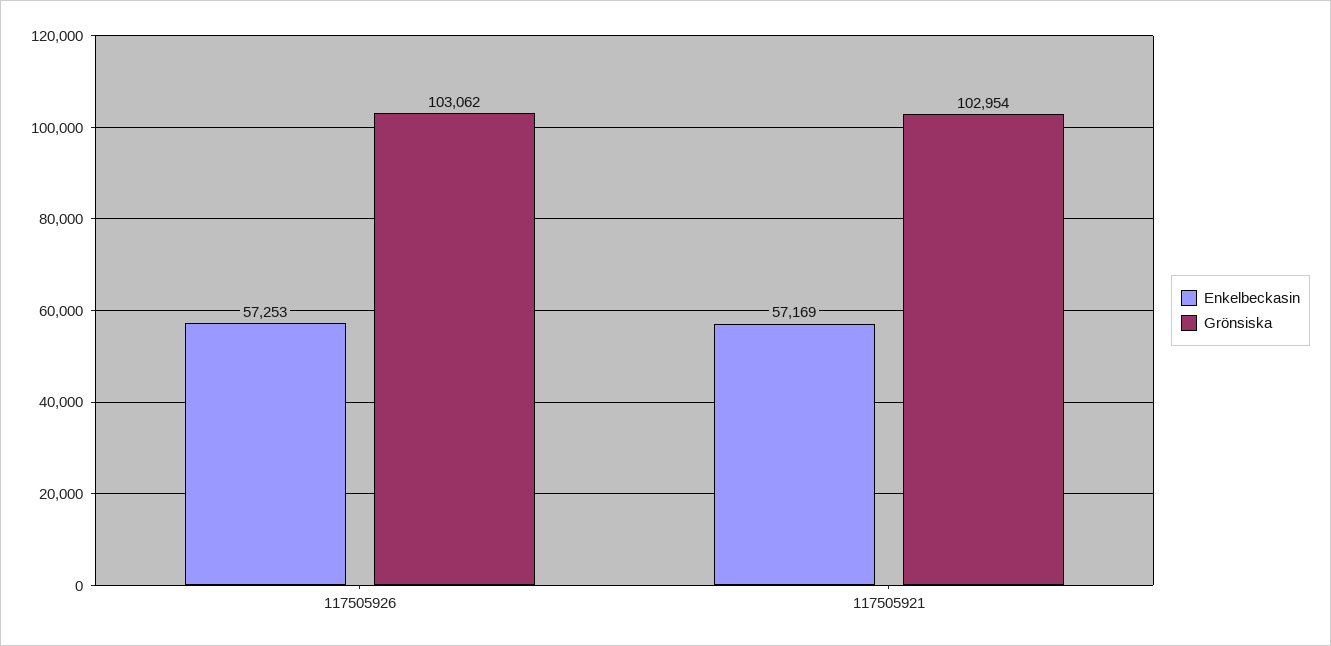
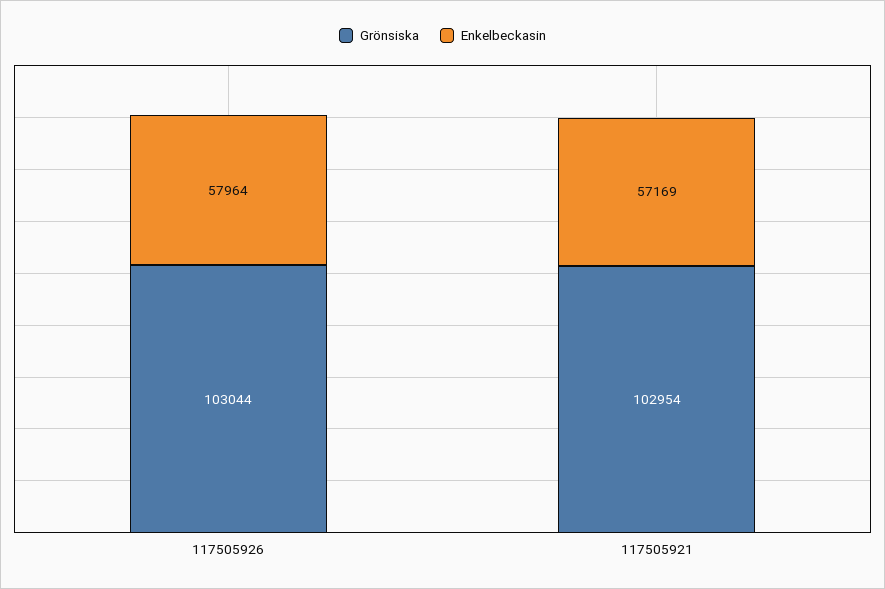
Enkelbeckasin, 117505926: 57253 -> 57964
Grönsiska, 117505926: 103062 -> 103044

